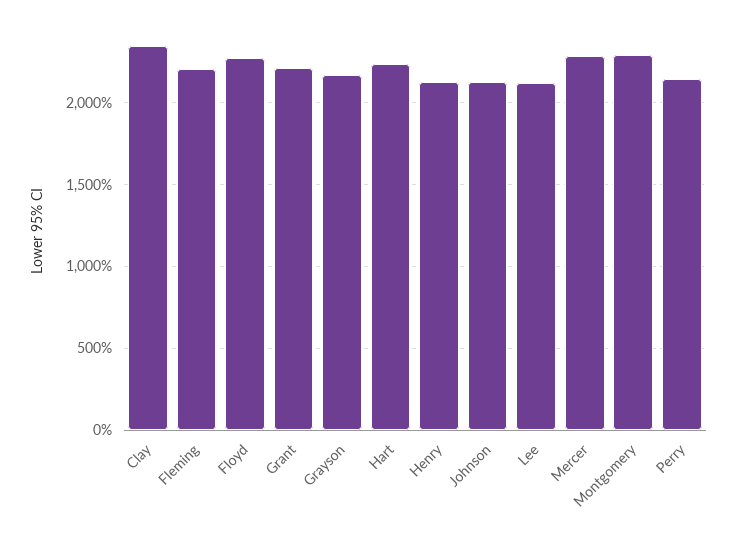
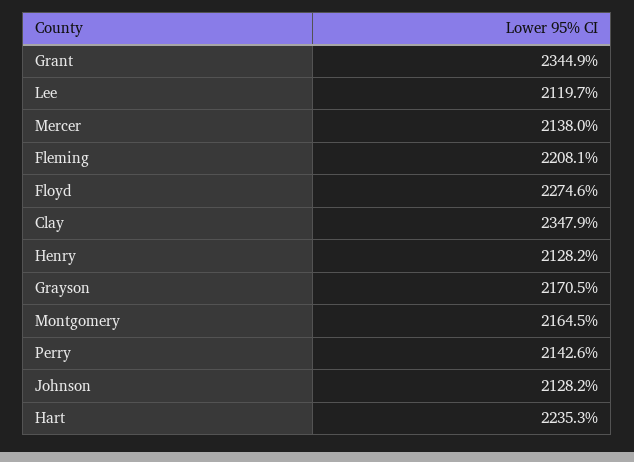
Grant: 2200 -> 2344.9
Mercer: 2300 -> 2138
Montgomery: 2300 -> 2164.5

